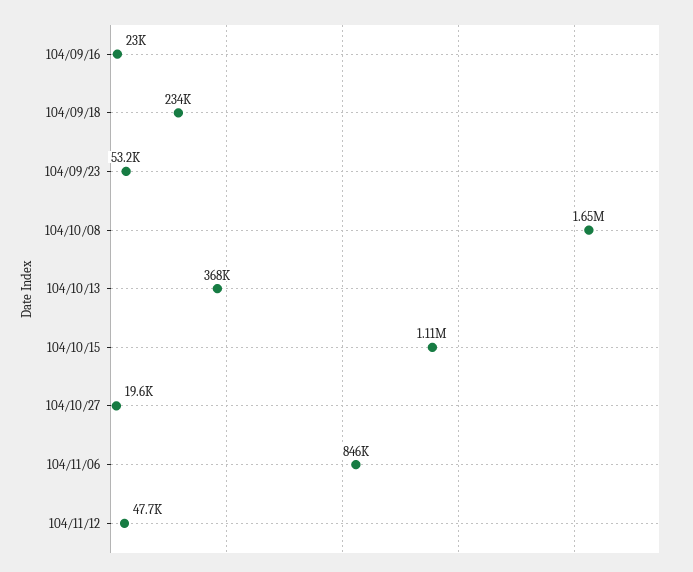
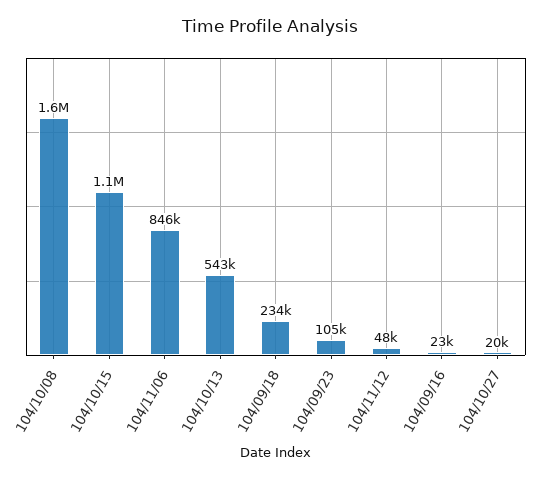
104/09/23: 53200 -> 105000
104/10/13: 368000 -> 543000

